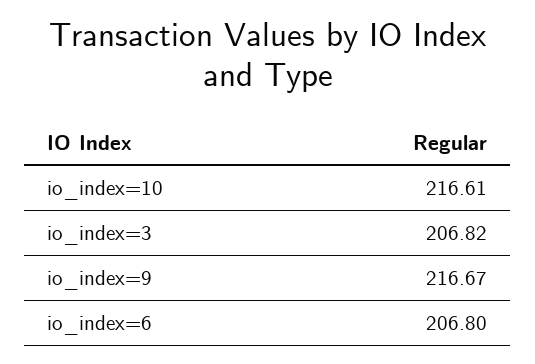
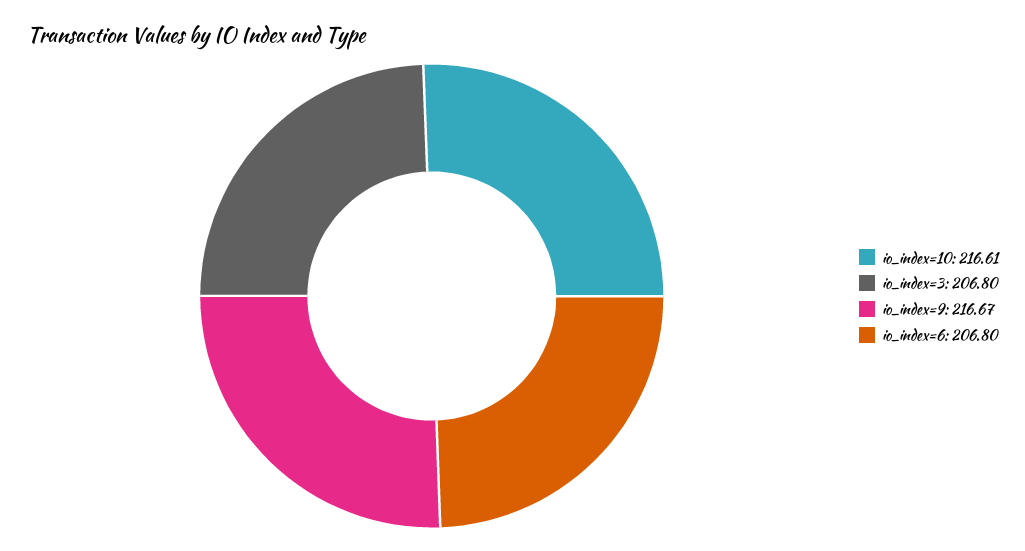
io_index=3: 206.82 -> 206.8

